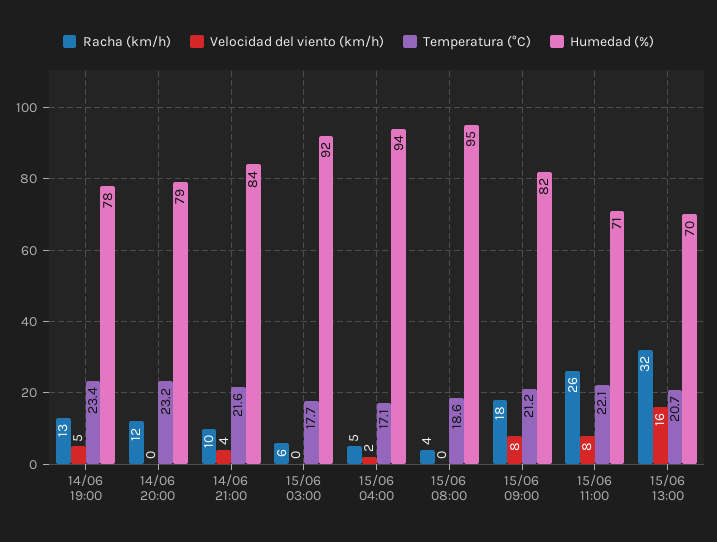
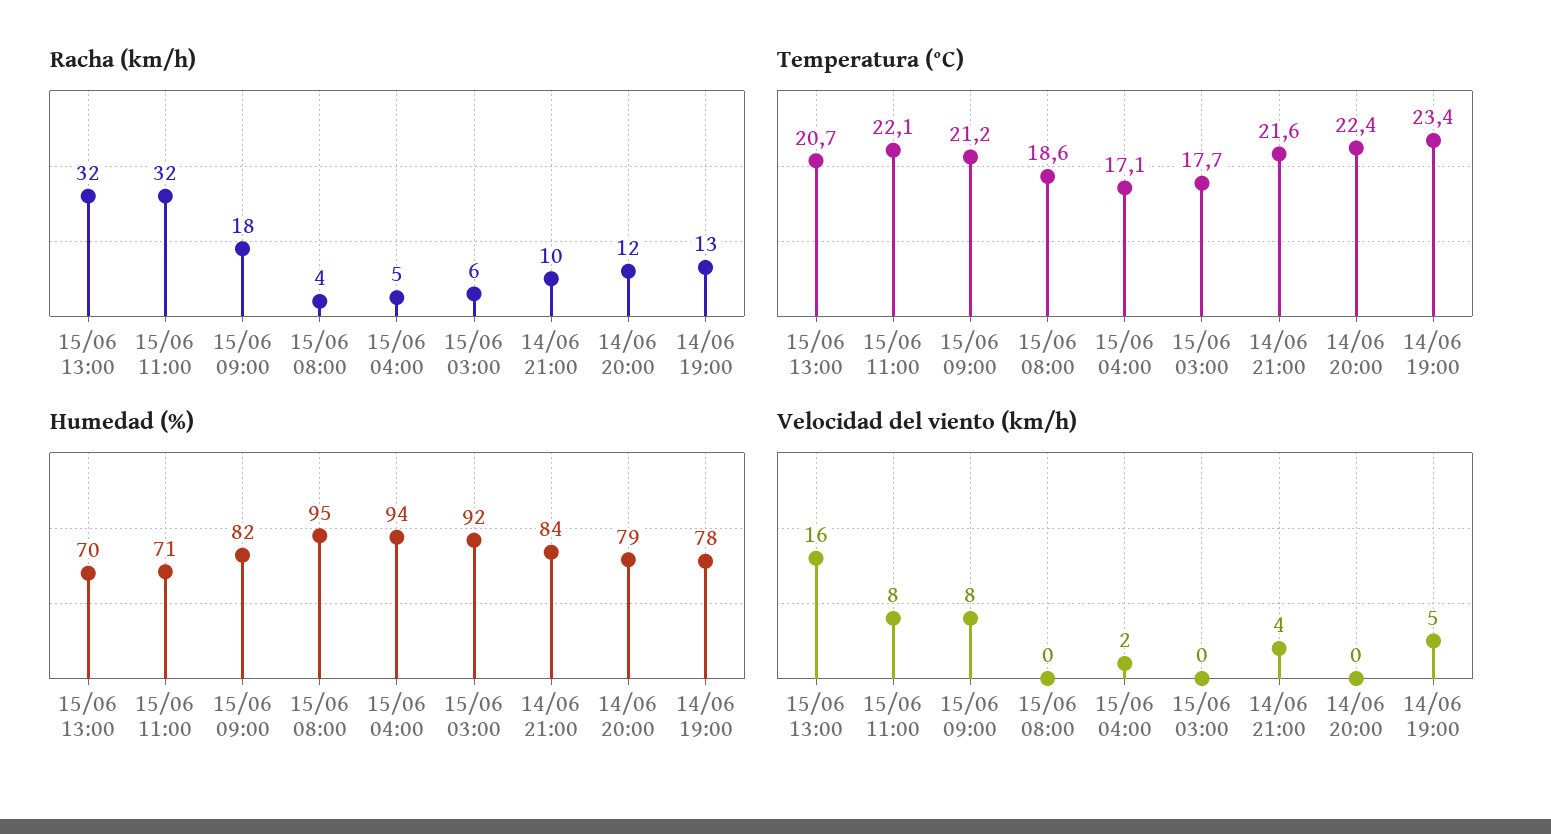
Temperatura (°C), 14/06 20:00: 23.2 -> 22.4
Racha (km/h), 15/06 11:00: 26 -> 32

